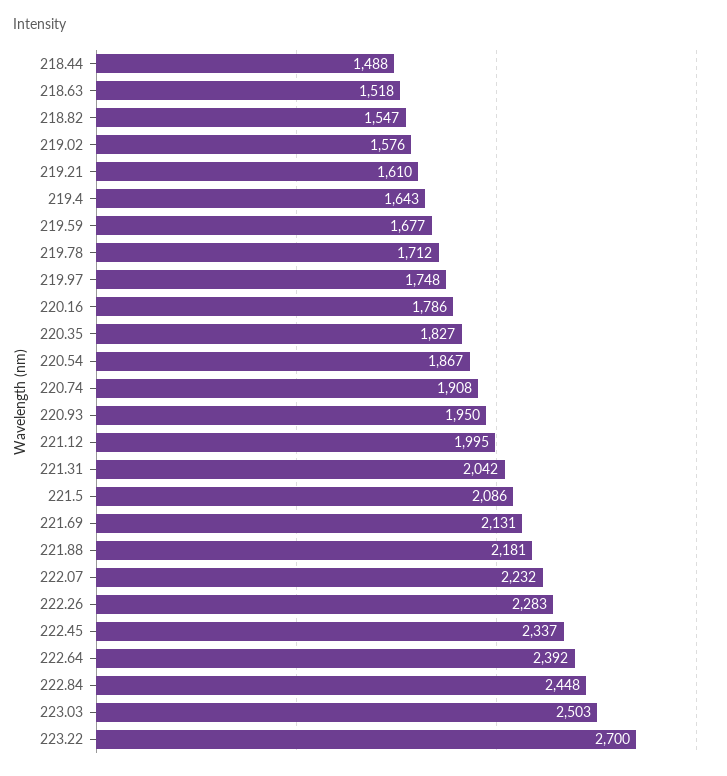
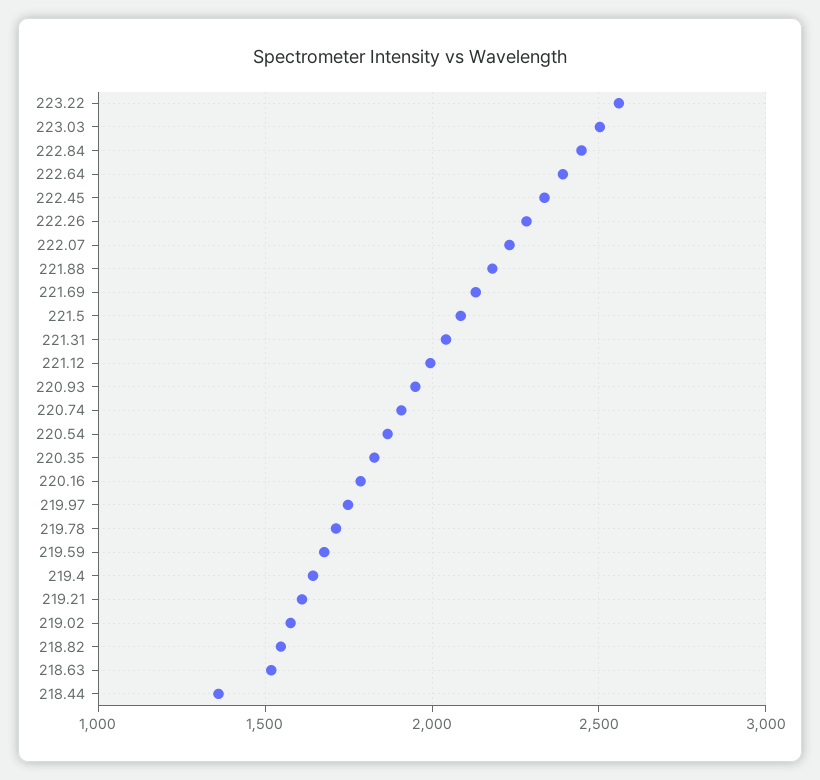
218.44: 1488 -> 1350
223.22: 2700 -> 2550

